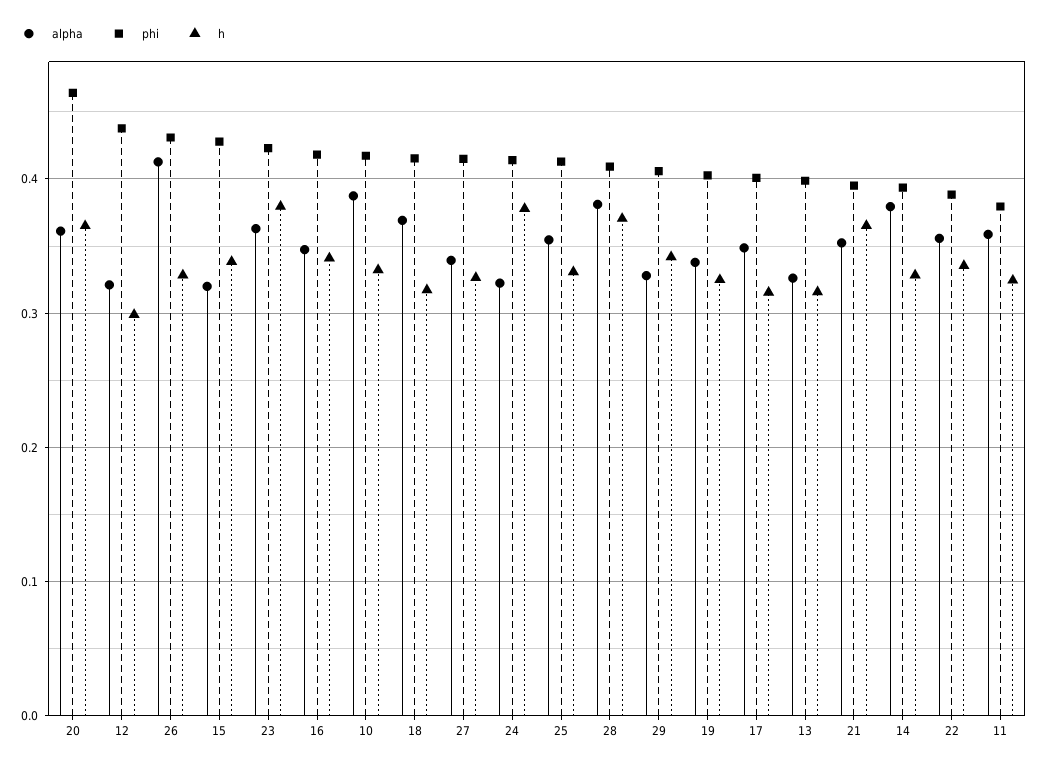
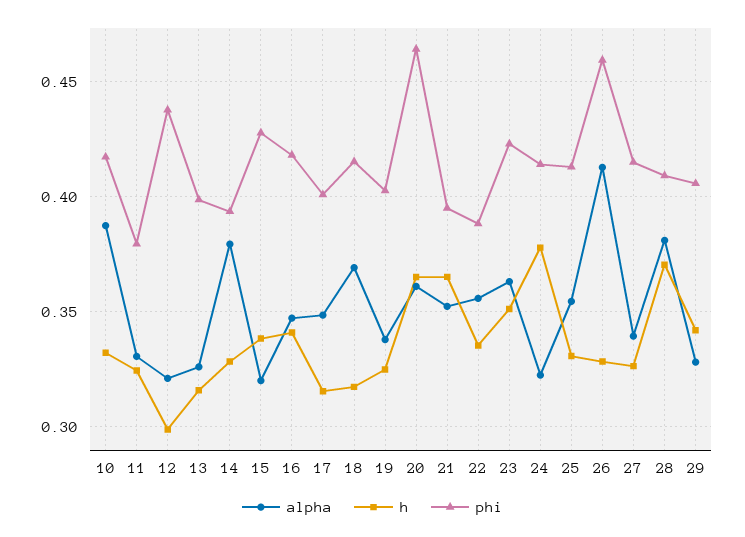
phi, 26: 0.43 -> 0.46
h, 23: 0.38 -> 0.35
alpha, 11: 0.36 -> 0.33

